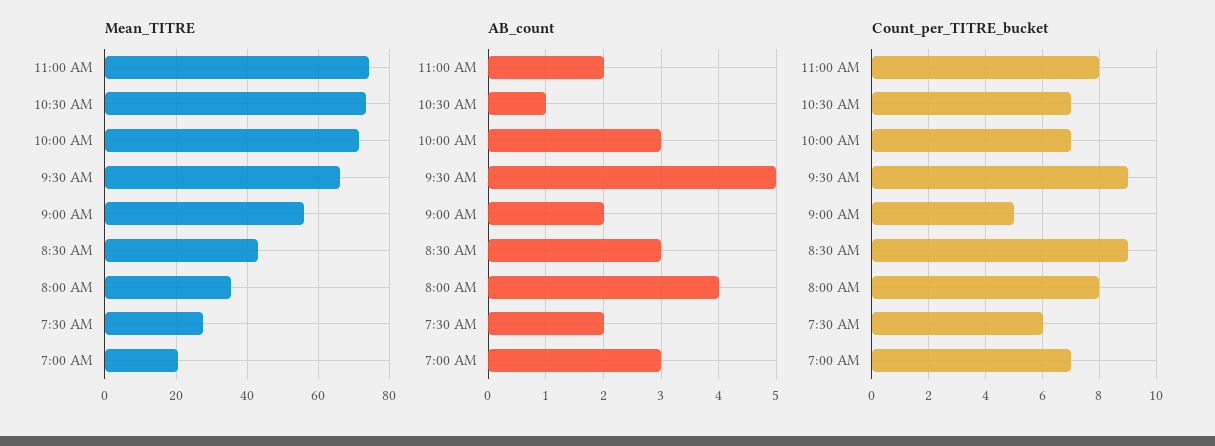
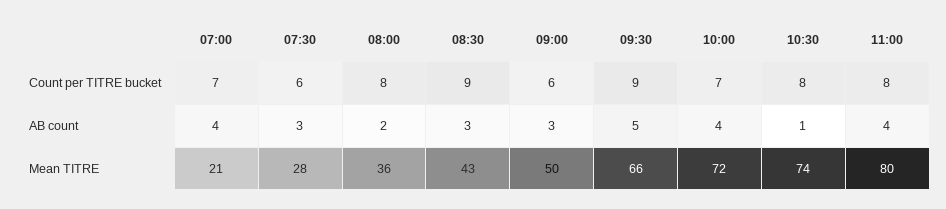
Mean_TITRE, 11:00 AM: 74 -> 80
Mean_TITRE, 9:00 AM: 56 -> 50
AB_count, 11:00 AM: 2 -> 4
AB_count, 10:00 AM: 3 -> 4
AB_count, 9:00 AM: 2 -> 3
AB_count, 8:00 AM: 4 -> 2
AB_count, 7:30 AM: 2 -> 3
AB_count, 7:00 AM: 3 -> 4
Count_per_TITRE_bucket, 10:30 AM: 7 -> 8
Count_per_TITRE_bucket, 9:00 AM: 5 -> 6

